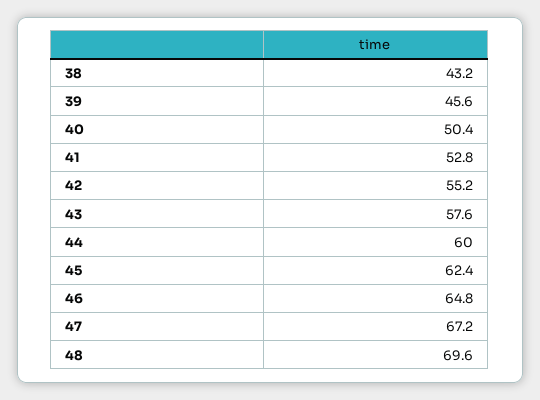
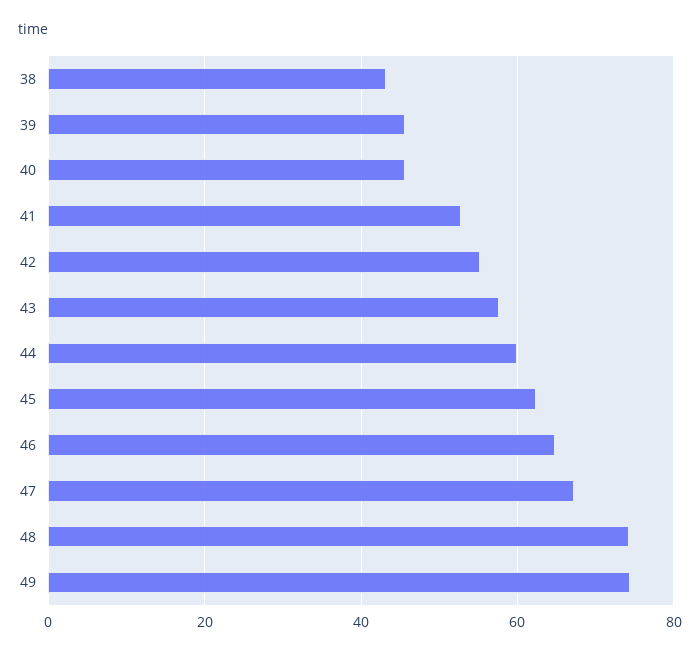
40: 50.4 -> 46
48: 69.6 -> 74
49: none -> 74

